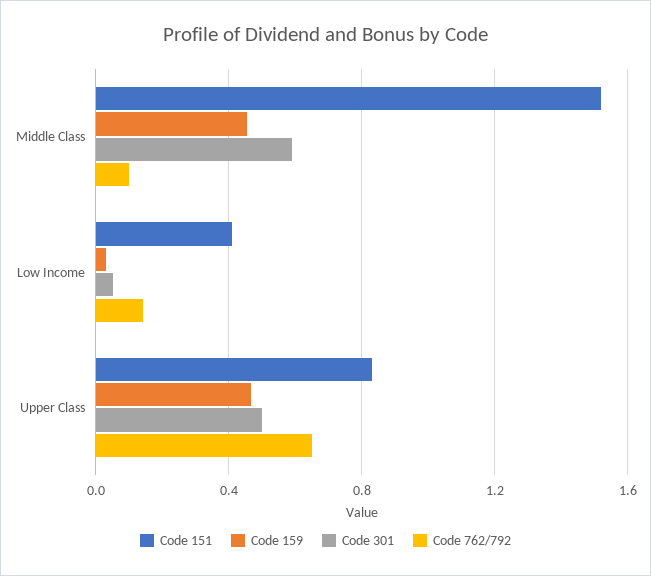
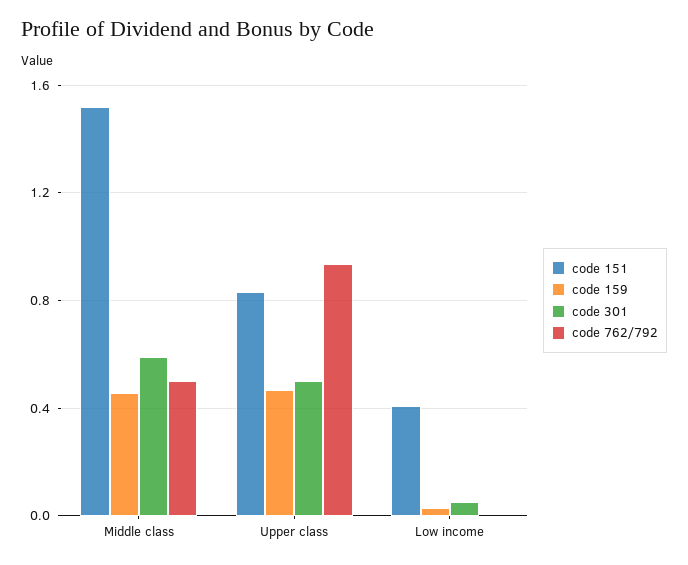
Code 762/792, Middle Class: 0.1 -> 0.5
Code 762/792, Low Income: 0.15 -> 0
Code 762/792, Upper Class: 0.65 -> 0.95

